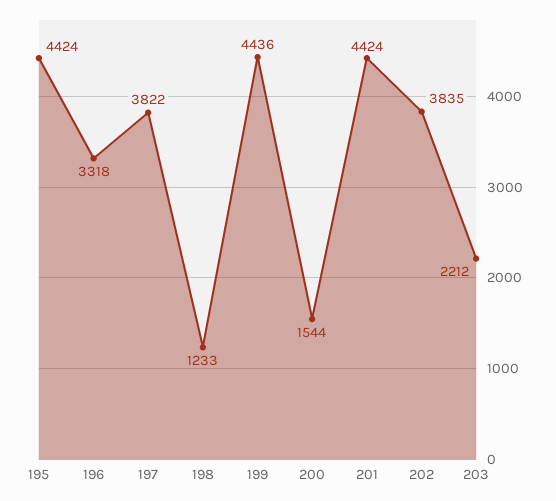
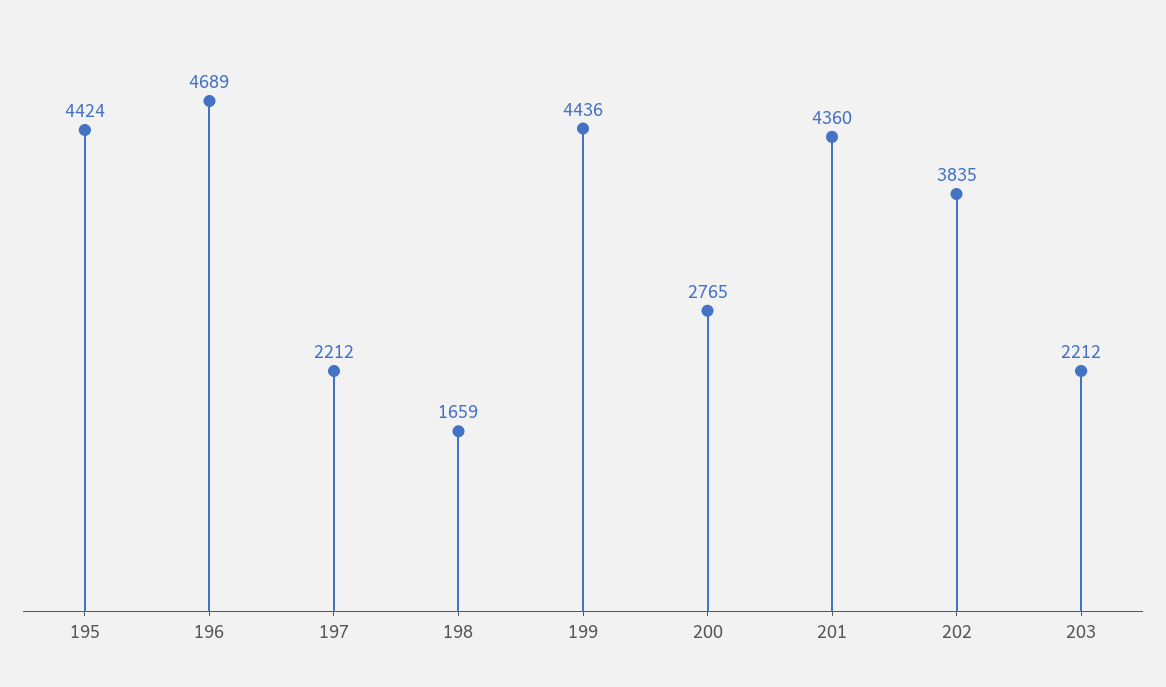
196: 3318 -> 4689
197: 3822 -> 2212
198: 1233 -> 1659
200: 1544 -> 2765
201: 4424 -> 4360

